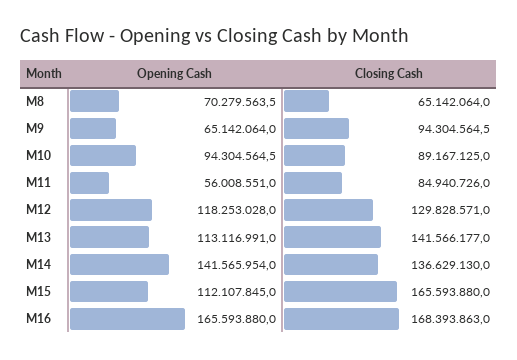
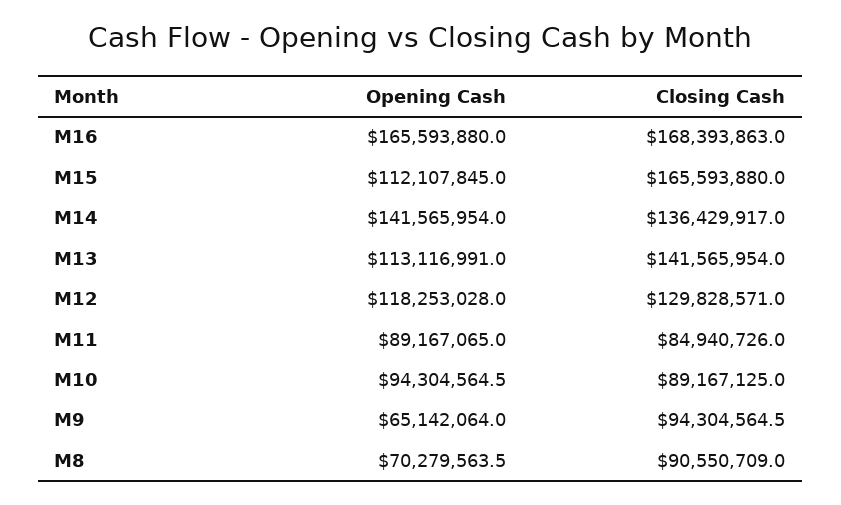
Closing Cash, M8: 65142064 -> 90550709
Opening Cash, M11: 56008551 -> 89167065
Closing Cash, M13: 141566177 -> 141565954
Closing Cash, M14: 136629130 -> 136429917

